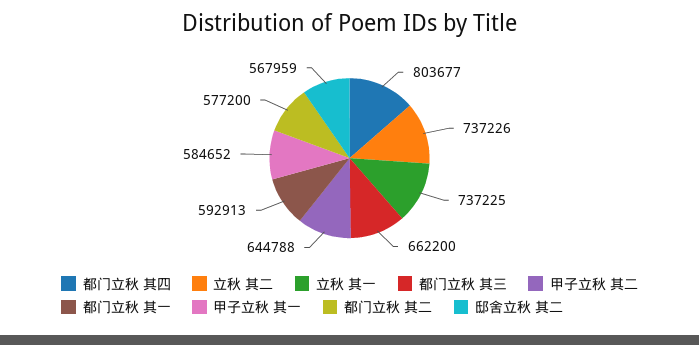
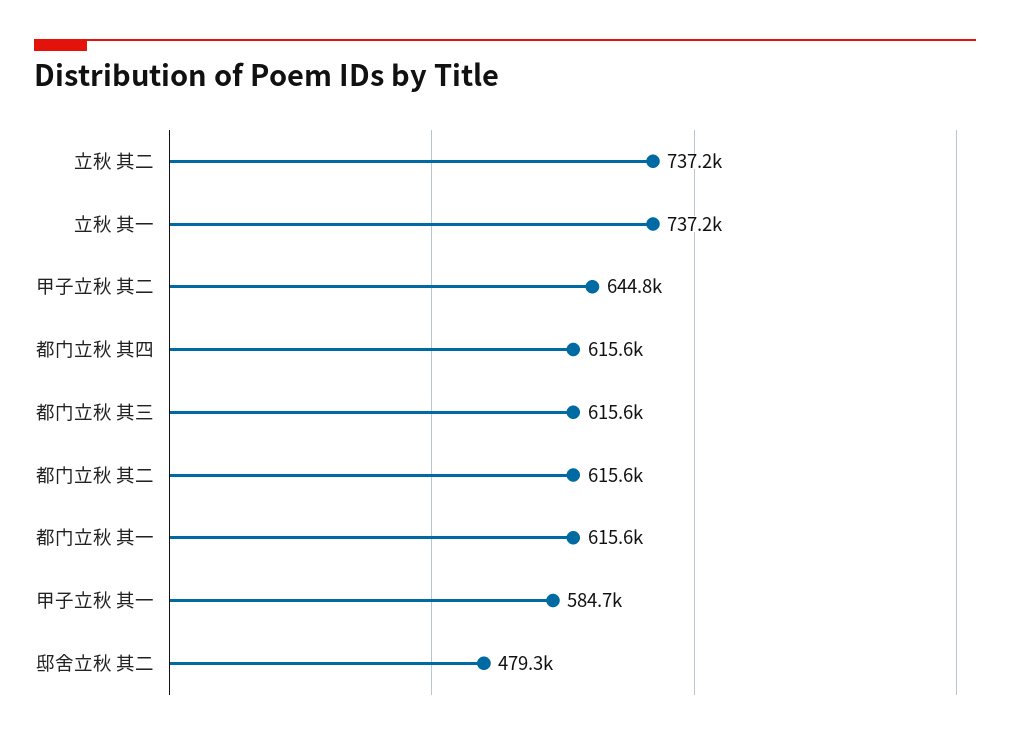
都门立秋 其四: 803677 -> 615600
都门立秋 其三: 662200 -> 615600
都门立秋 其一: 592913 -> 615600
都门立秋 其二: 577200 -> 615600
邸舍立秋 其二: 567959 -> 479300

